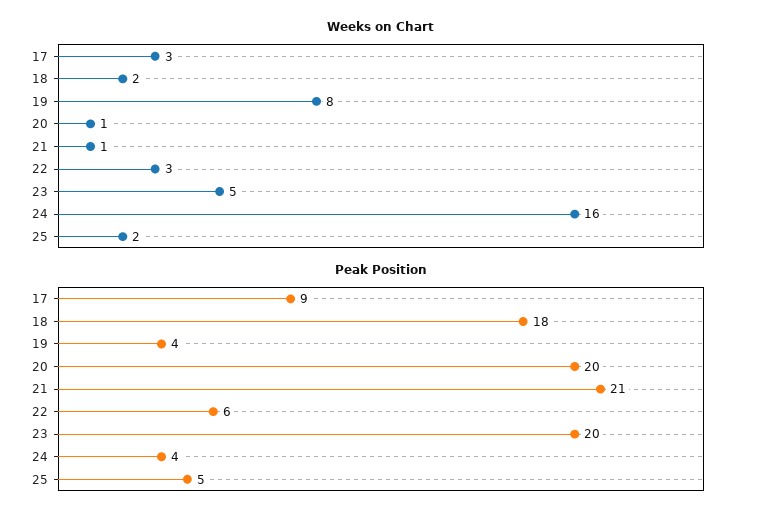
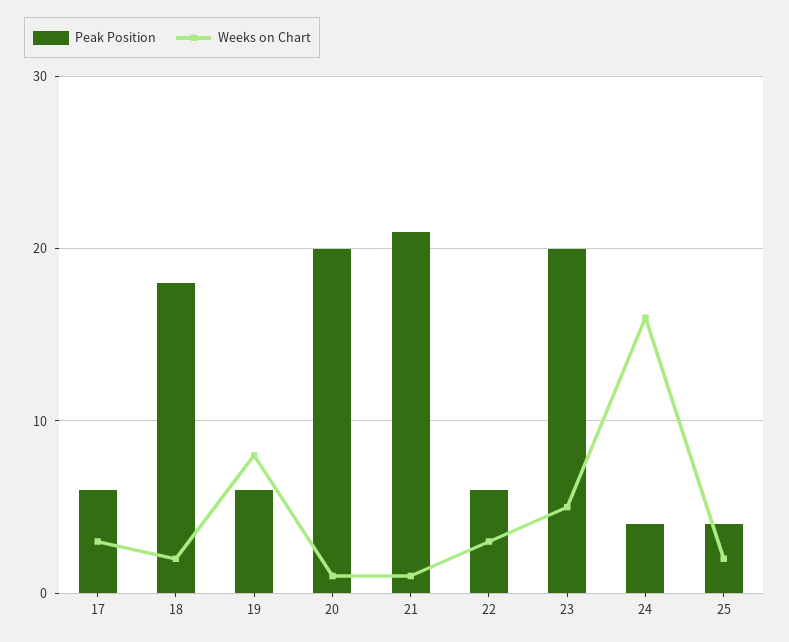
Peak Position, 17: 9 -> 6
Peak Position, 19: 4 -> 6
Peak Position, 25: 5 -> 4

